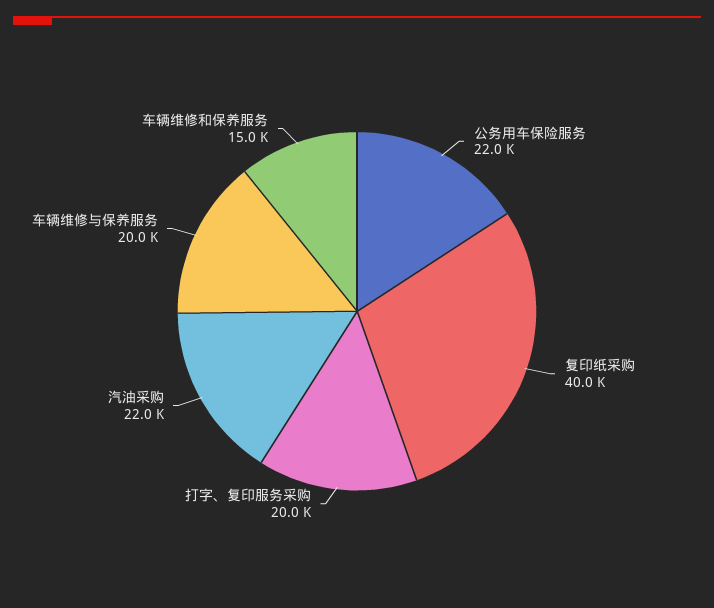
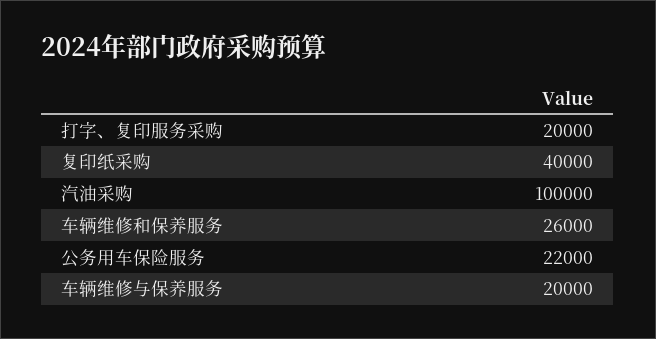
汽油采购: 22000 -> 100000
车辆维修和保养服务: 15000 -> 26000

